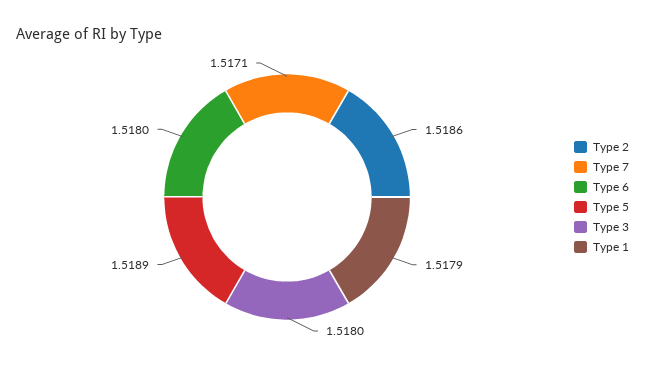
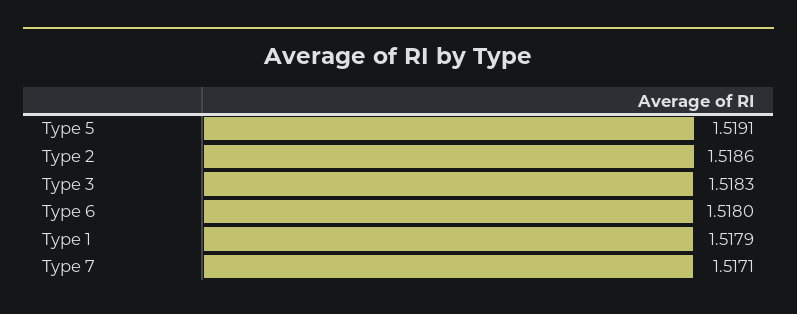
Type 5: 1.5189 -> 1.5191
Type 3: 1.518 -> 1.5183

